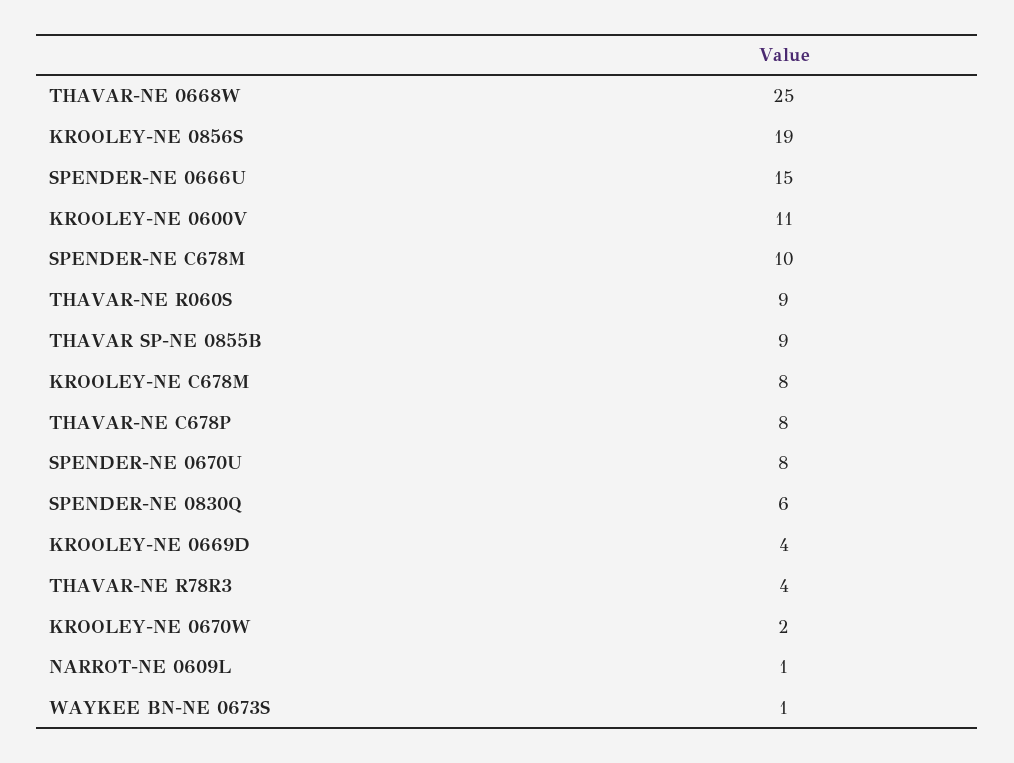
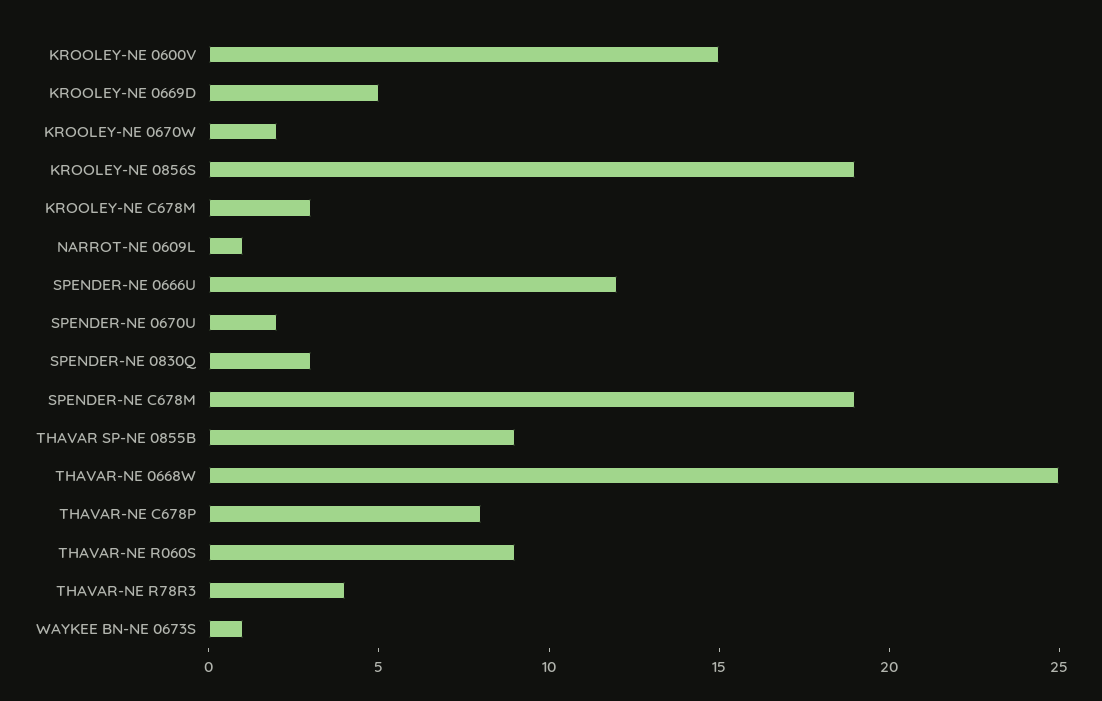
SPENDER-NE 0666U: 15 -> 12
KROOLEY-NE 0600V: 11 -> 15
SPENDER-NE C678M: 10 -> 19
KROOLEY-NE C678M: 8 -> 3
SPENDER-NE 0670U: 8 -> 2
SPENDER-NE 0830Q: 6 -> 3
KROOLEY-NE 0669D: 4 -> 5

